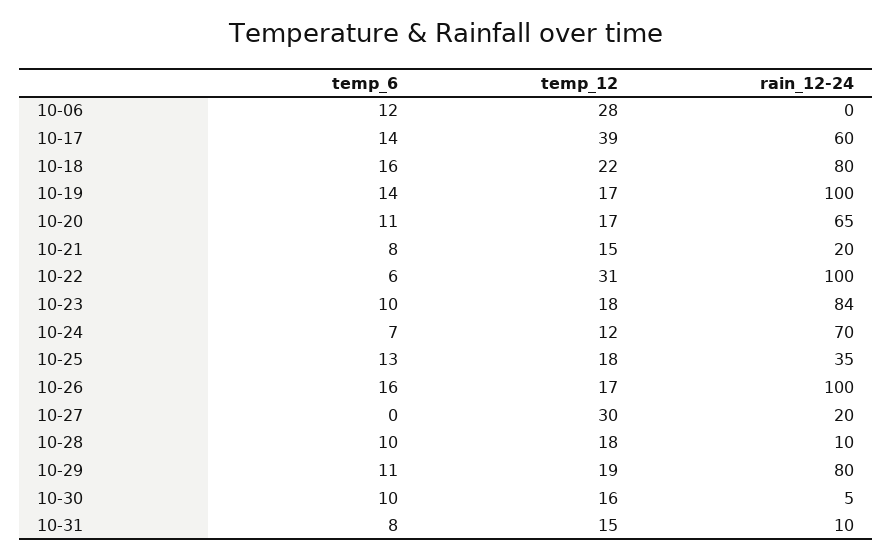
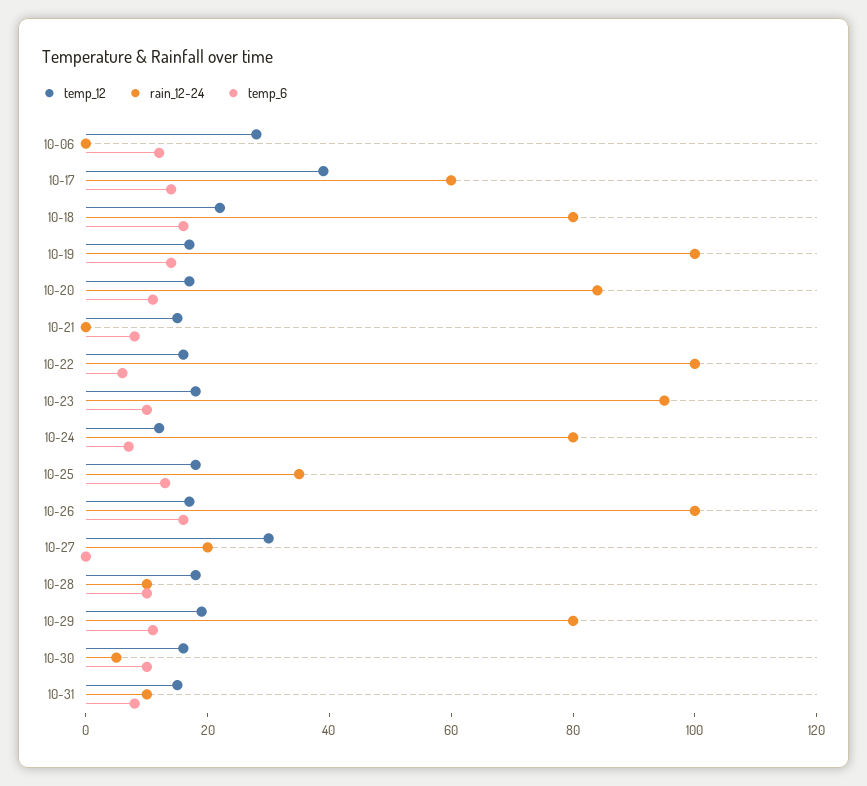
rain_12-24, 10-20: 65 -> 85
rain_12-24, 10-21: 20 -> 0
temp_12, 10-22: 31 -> 15
rain_12-24, 10-23: 84 -> 95
rain_12-24, 10-24: 70 -> 80

